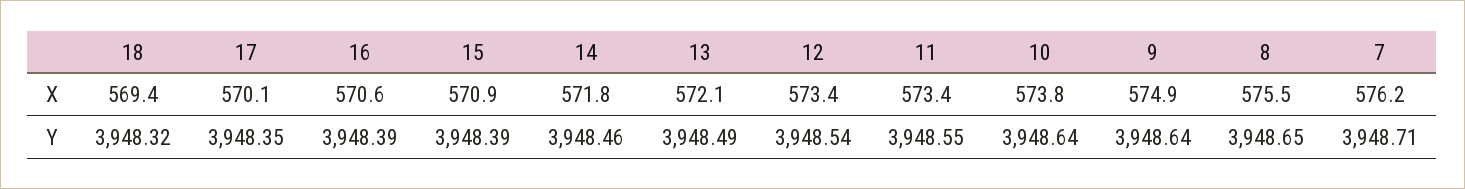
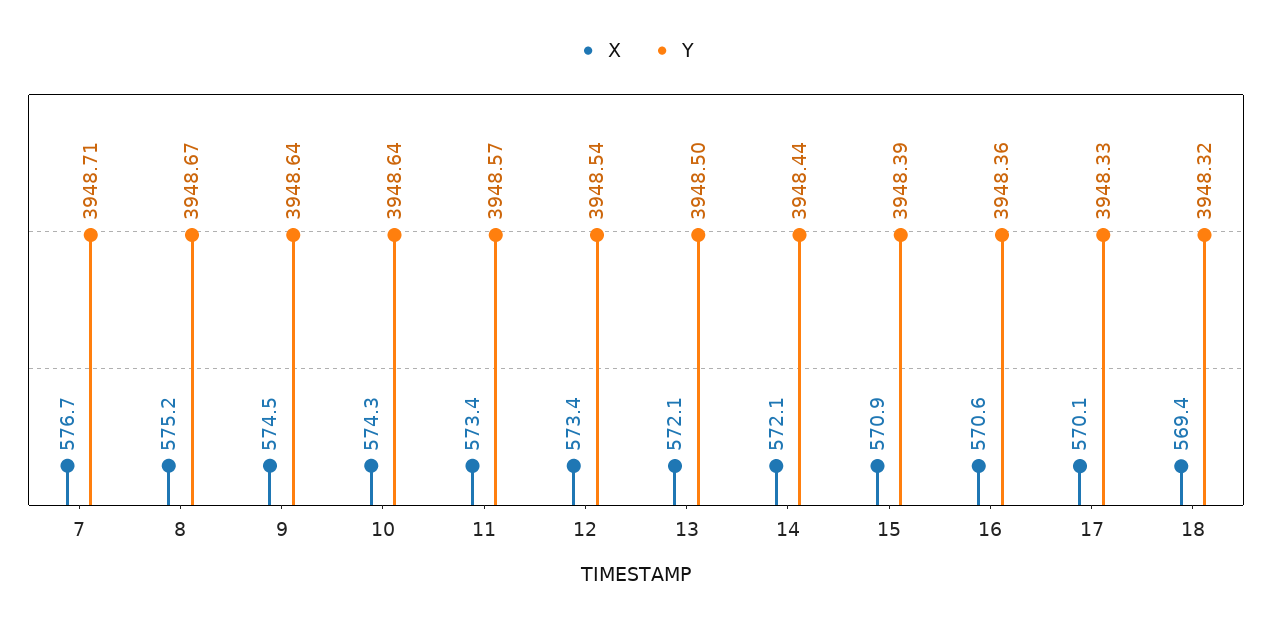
X, 14: 571.8 -> 572.1
X, 10: 573.8 -> 574.3
X, 9: 574.9 -> 574.5
X, 8: 575.5 -> 575.2
X, 7: 576.2 -> 576.7
Y, 17: 3948.35 -> 3948.33
Y, 16: 3948.39 -> 3948.36
Y, 14: 3948.46 -> 3948.44
Y, 13: 3948.49 -> 3948.5
Y, 11: 3948.55 -> 3948.57
Y, 8: 3948.65 -> 3948.67

